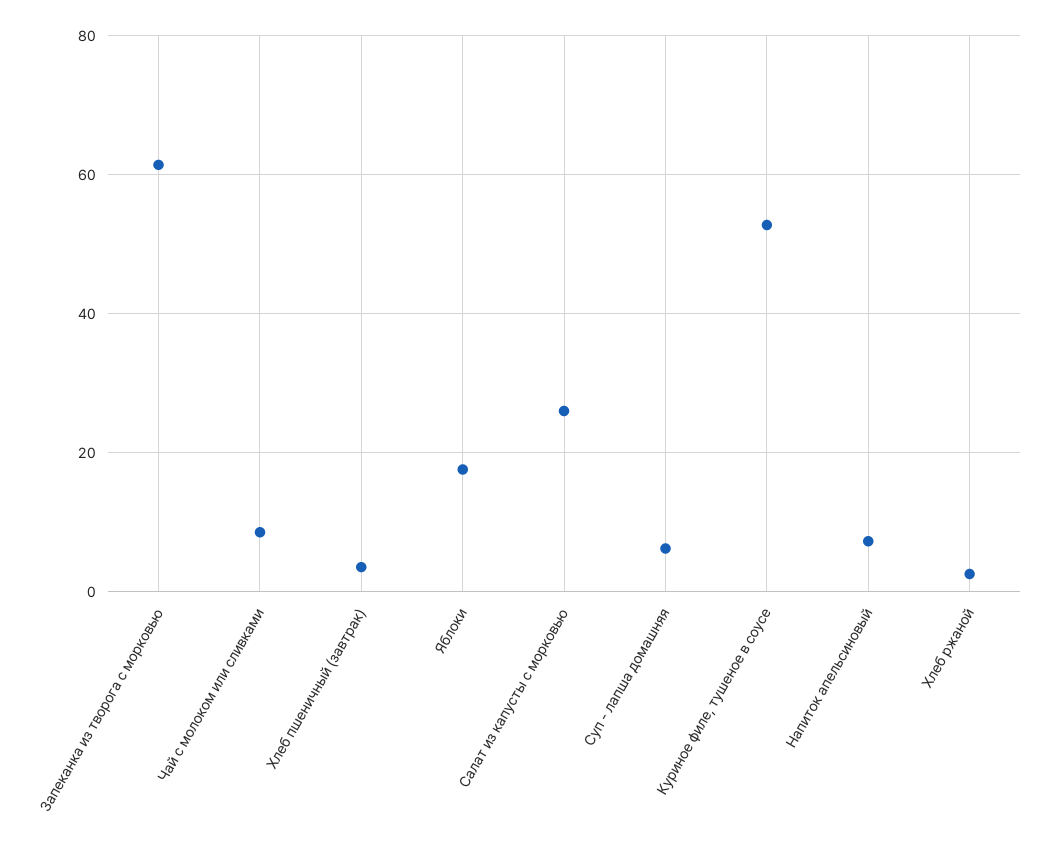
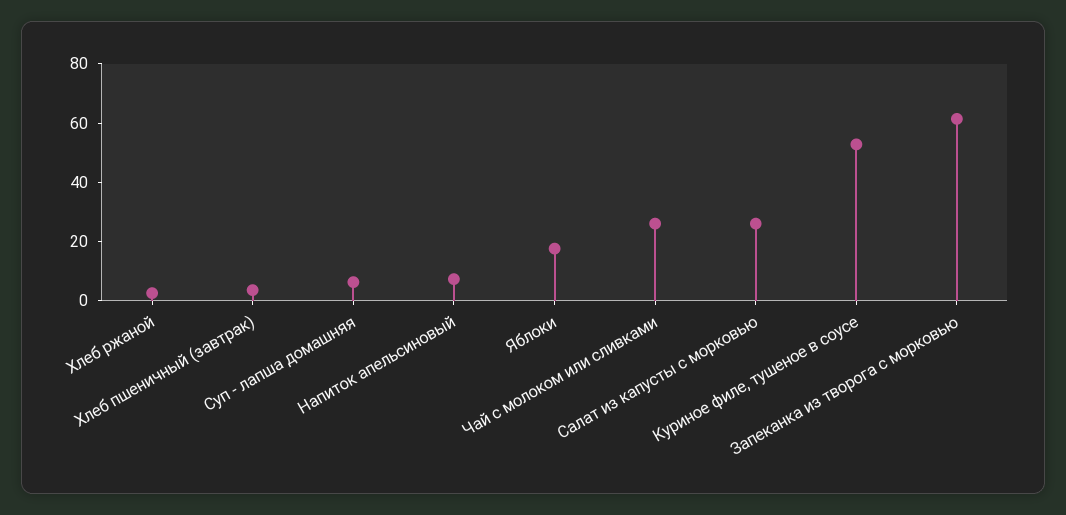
Чай с молоком или сливками: 8 -> 25

